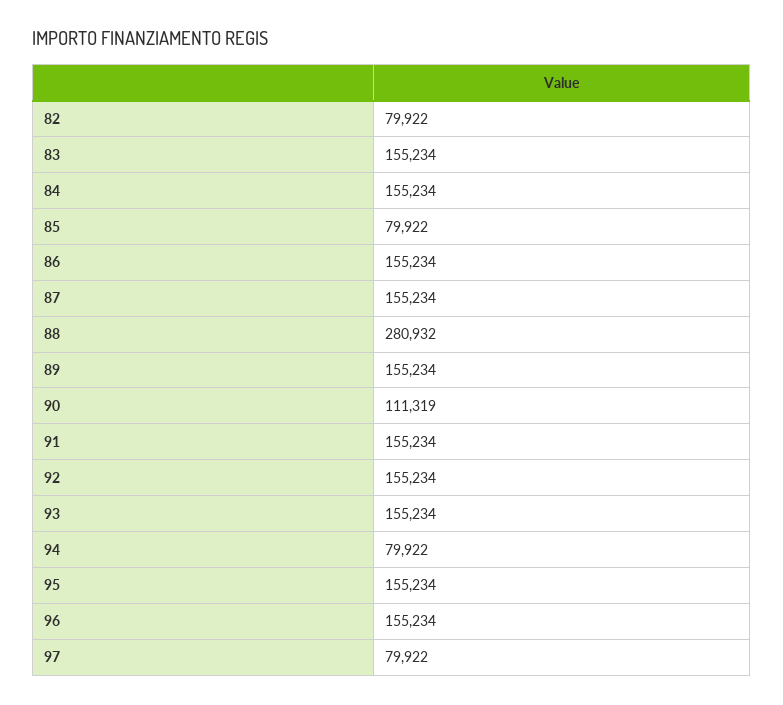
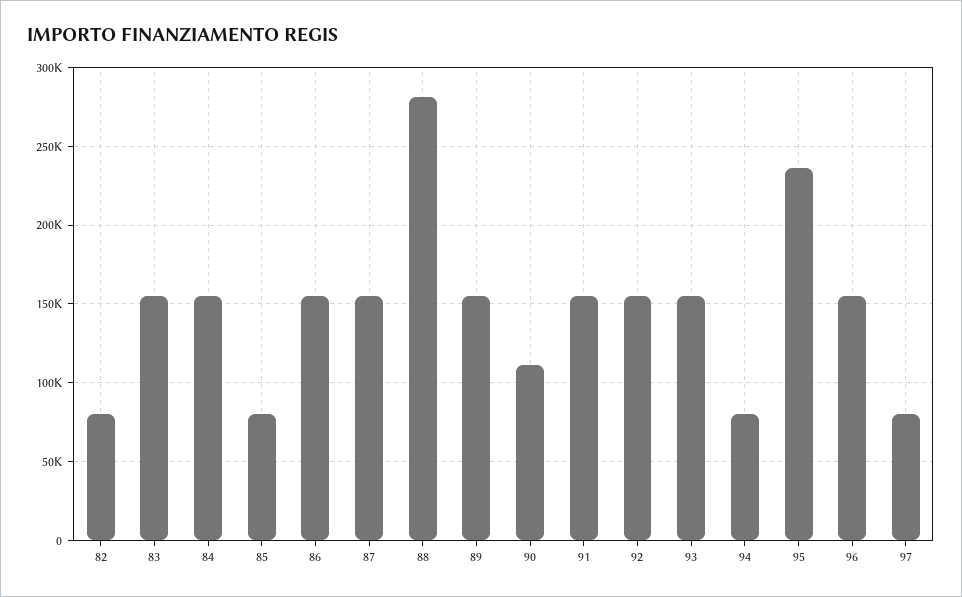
95: 155234 -> 235000

